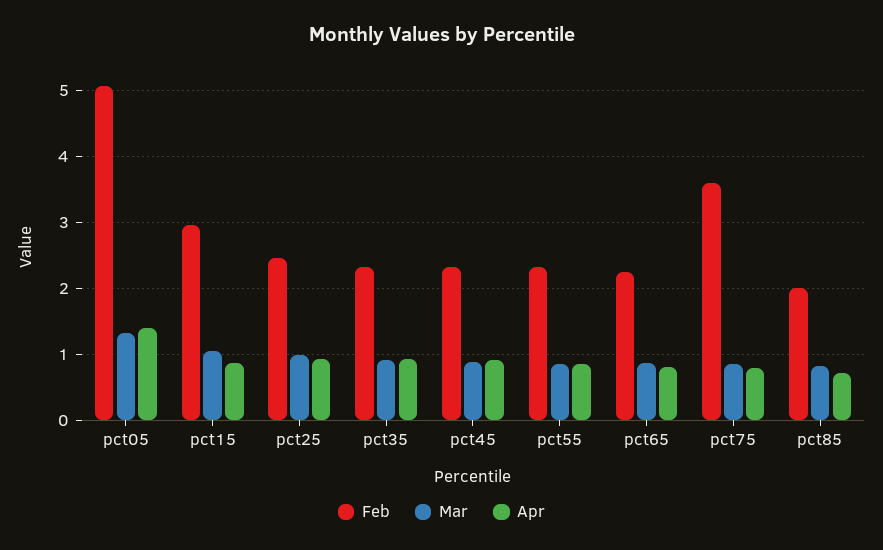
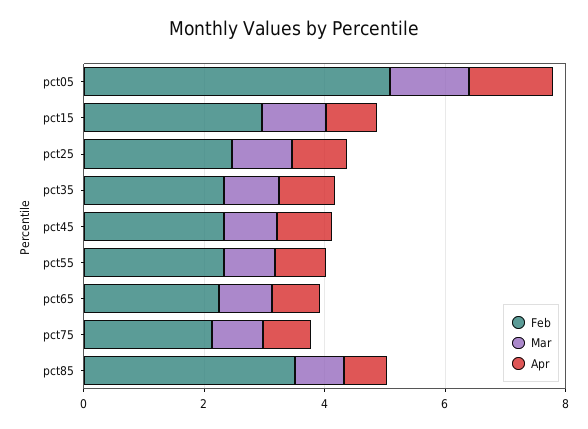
Feb, pct75: 3.6 -> 2
Feb, pct85: 2 -> 3.5

